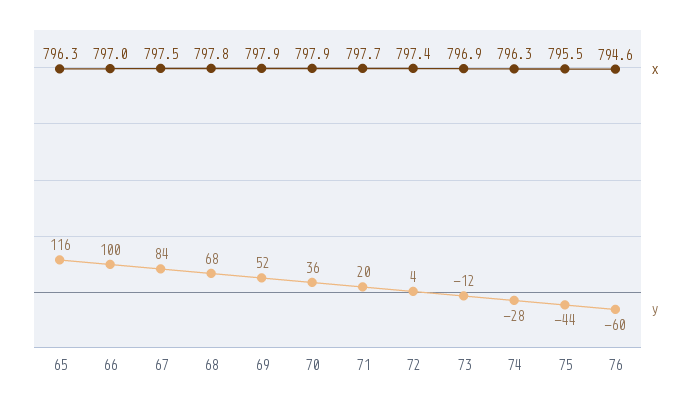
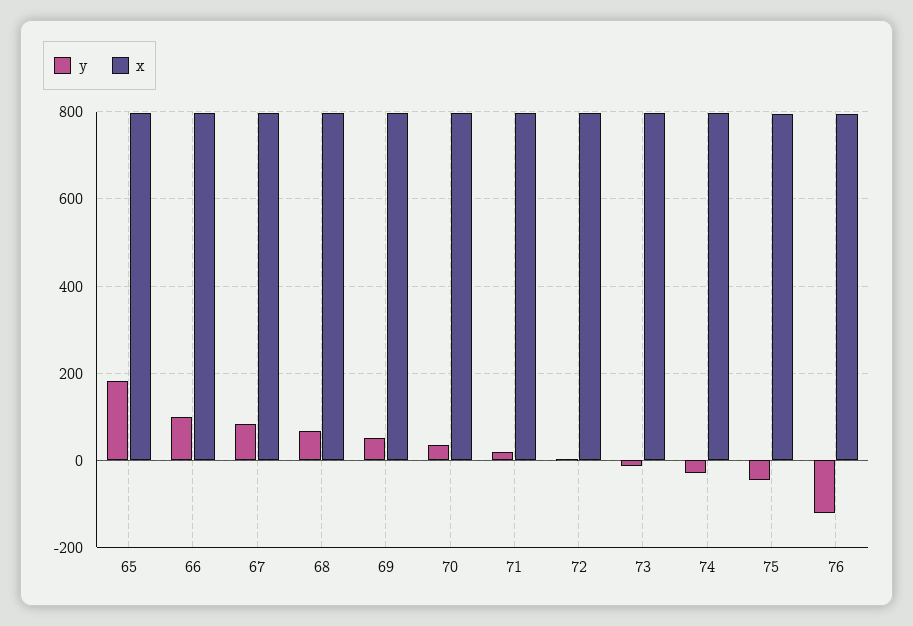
y, 65: 116 -> 180
y, 76: -60 -> -120

